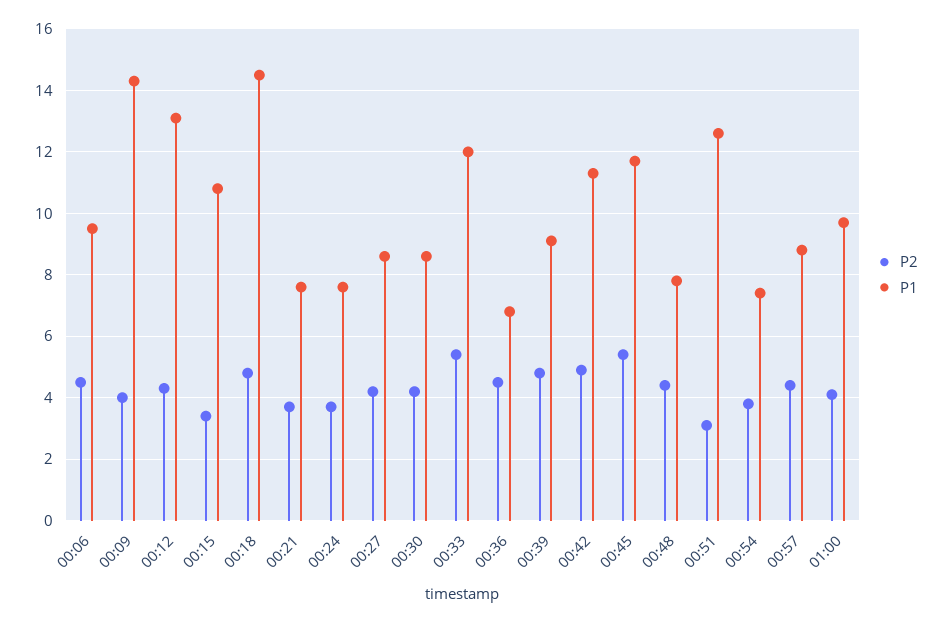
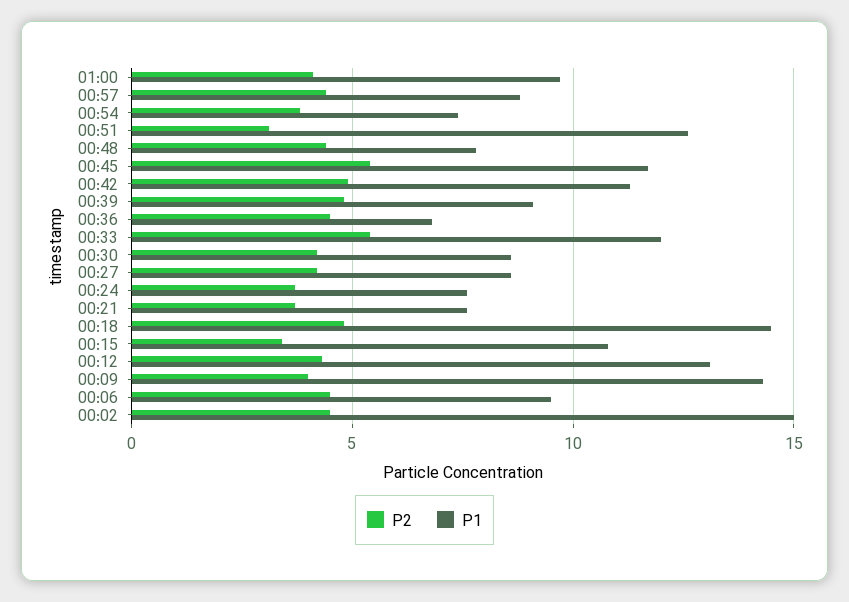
P2, 00:02: none -> 4.5
P1, 00:02: none -> 15

